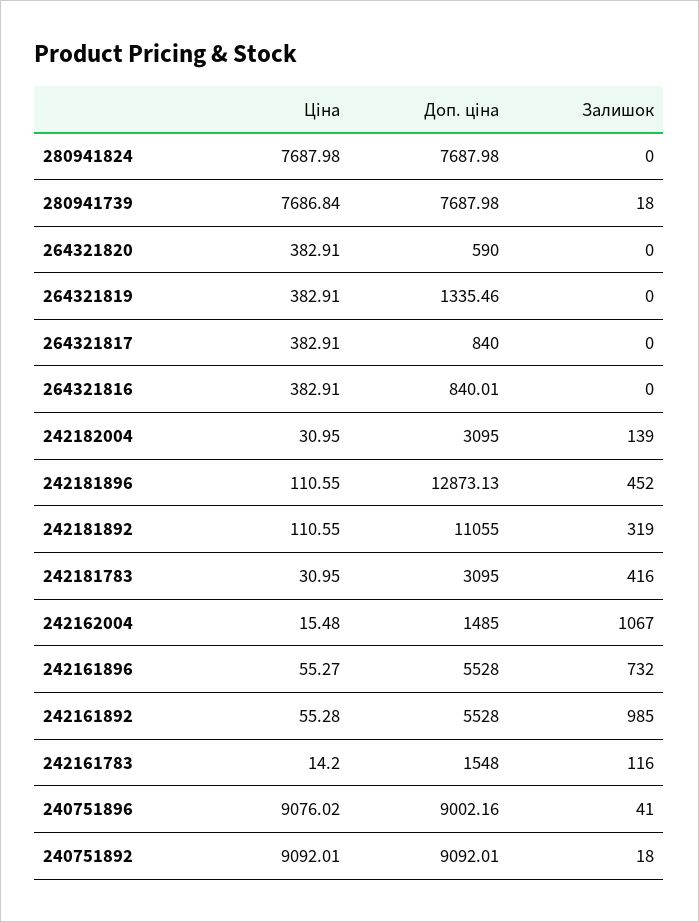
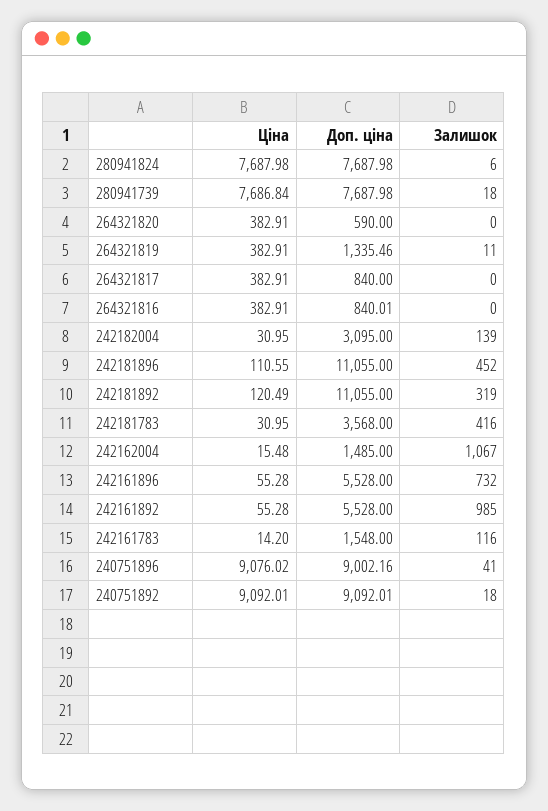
Залишок, 280941824: 0 -> 6
Залишок, 264321819: 0 -> 11
Доп. ціна, 242181896: 12873.13 -> 11055
Ціна, 242181892: 110.55 -> 120.49
Доп. ціна, 242181783: 3095 -> 3568
Ціна, 242161896: 55.27 -> 55.28

